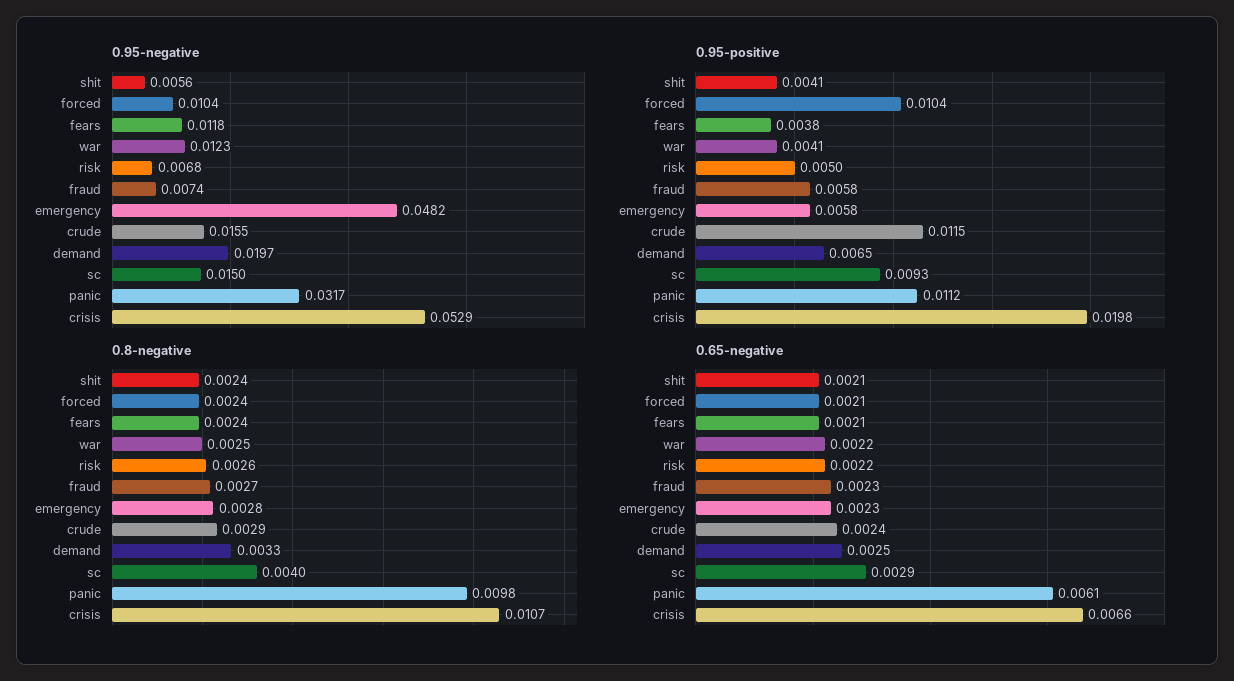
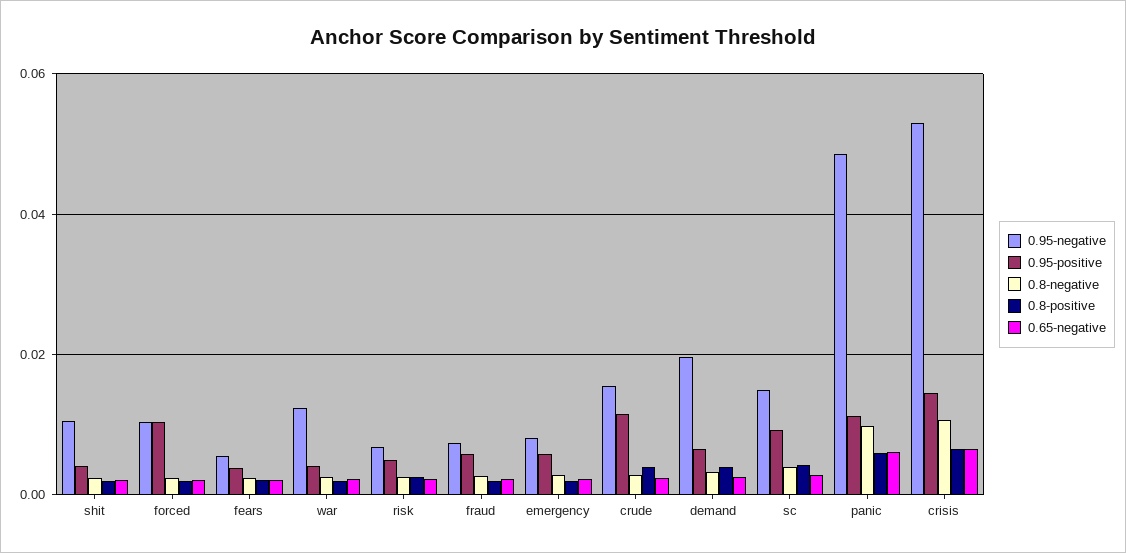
0.95-negative, shit: 0.0056 -> 0.01
0.95-negative, fears: 0.0118 -> 0.006
0.95-negative, emergency: 0.0482 -> 0.008
0.95-negative, panic: 0.0317 -> 0.048
0.95-positive, crisis: 0.0198 -> 0.014
0.8-positive, shit: none -> 0.002
0.8-positive, forced: none -> 0.002
0.8-positive, fears: none -> 0.002
0.8-positive, war: none -> 0.002
0.8-positive, risk: none -> 0.002
0.8-positive, fraud: none -> 0.002
0.8-positive, emergency: none -> 0.002
0.8-positive, crude: none -> 0.004
0.8-positive, demand: none -> 0.004
0.8-positive, sc: none -> 0.004
0.8-positive, panic: none -> 0.006
0.8-positive, crisis: none -> 0.006

